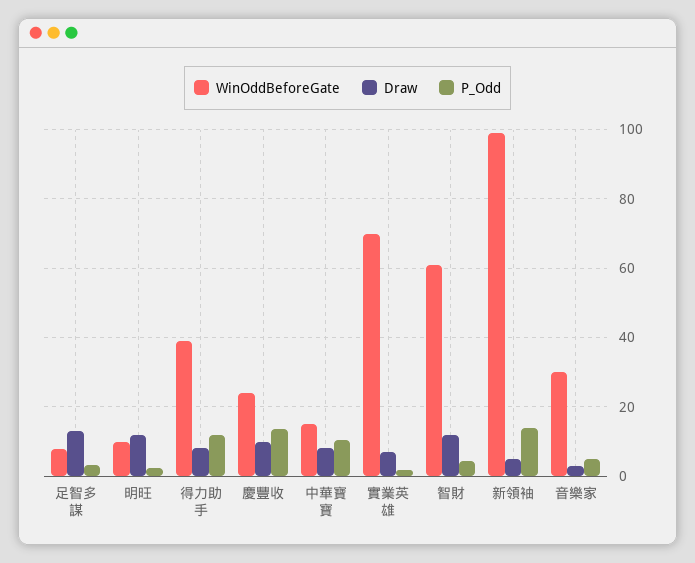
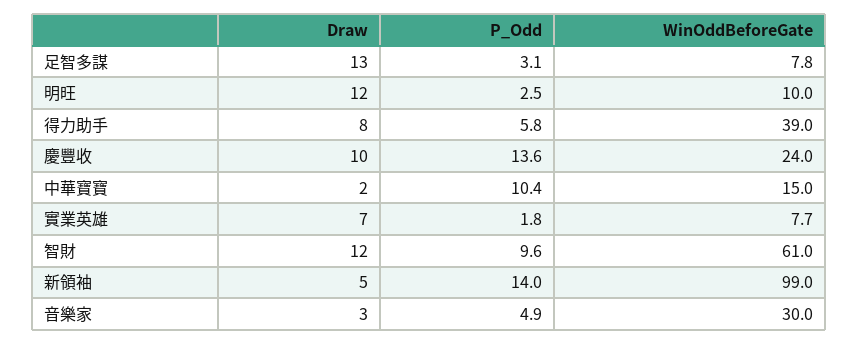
P_Odd, 得力助手: 12 -> 5.8
Draw, 中華寶寶: 8 -> 2
WinOddBeforeGate, 實業英雄: 70 -> 7.7
P_Odd, 智財: 4 -> 9.6

